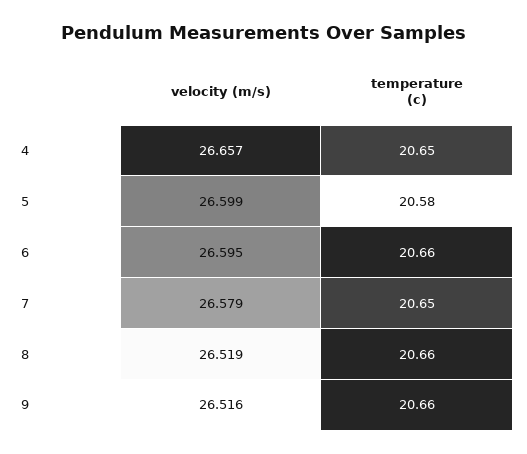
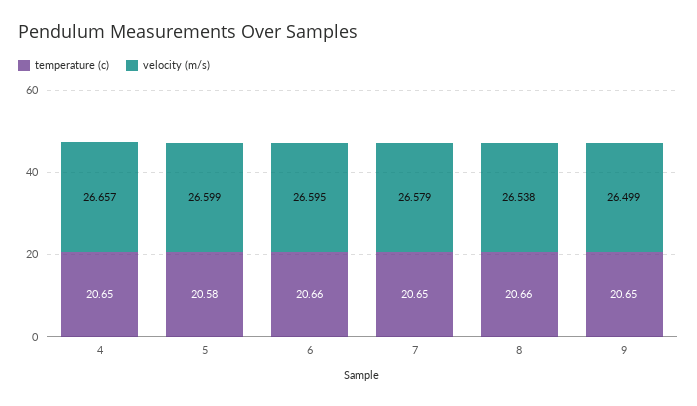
velocity (m/s), 8: 26.519 -> 26.538
velocity (m/s), 9: 26.516 -> 26.499
temperature (c), 9: 20.66 -> 20.65

